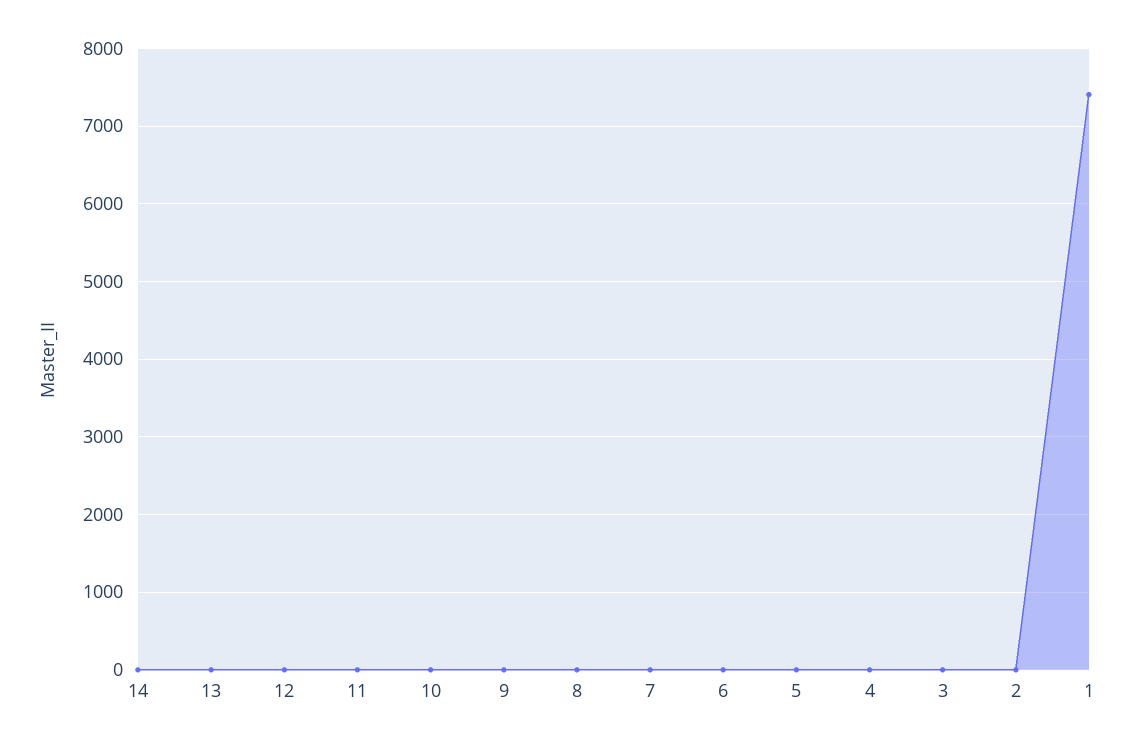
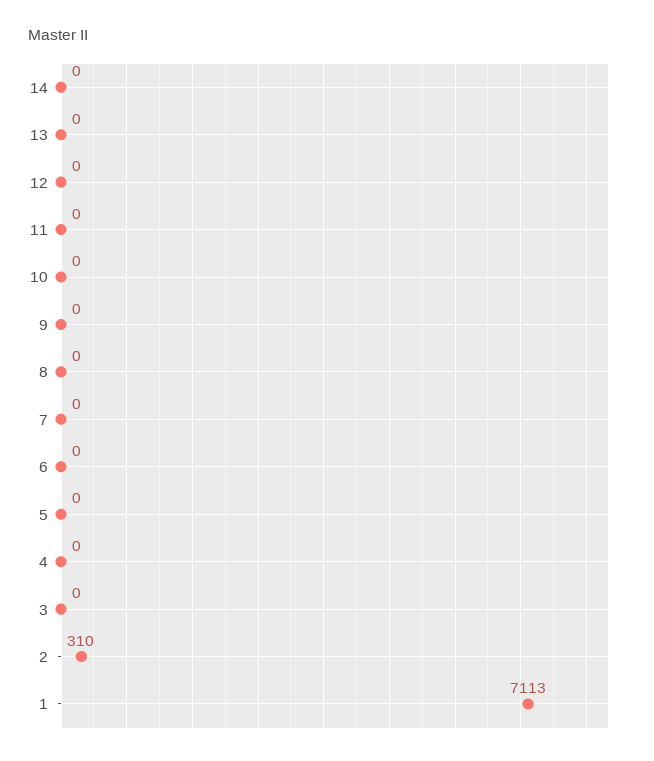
2: 0 -> 310
1: 7400 -> 7113

